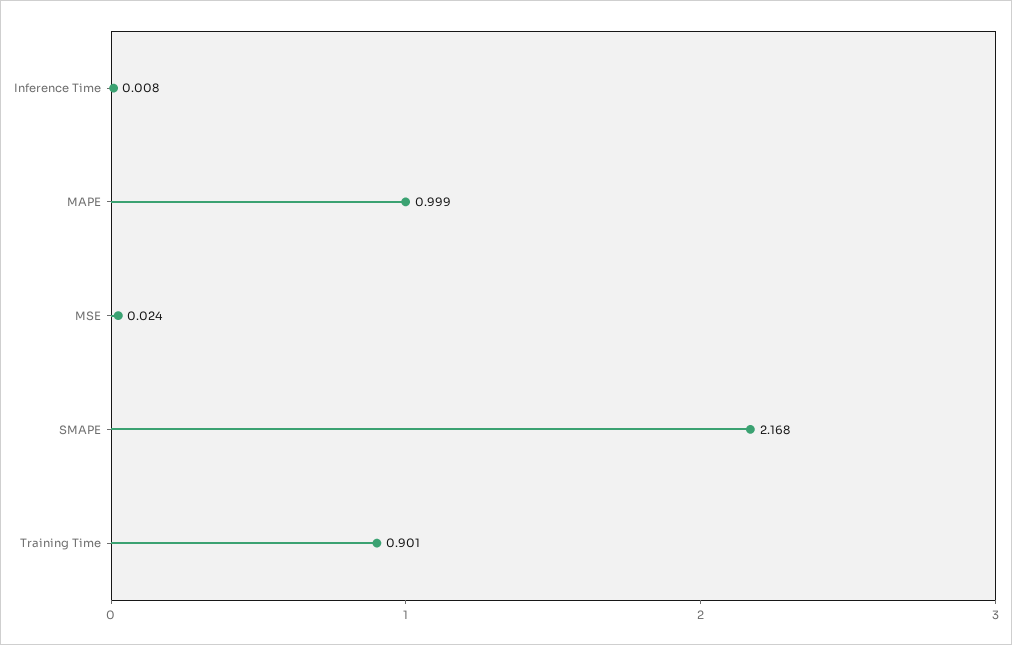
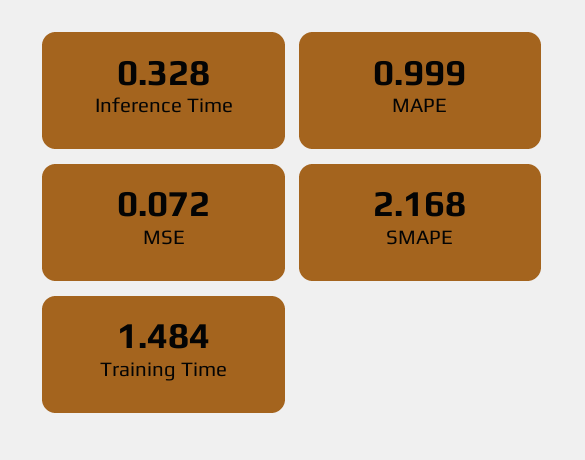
Inference Time: 0.008 -> 0.328
MSE: 0.024 -> 0.072
Training Time: 0.901 -> 1.484

